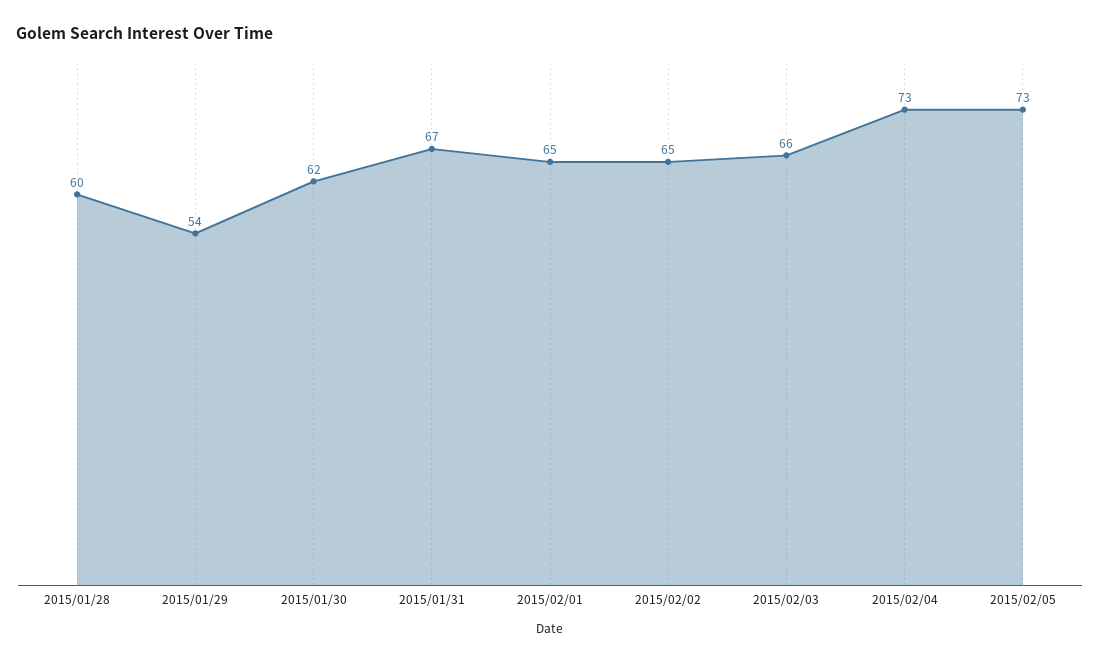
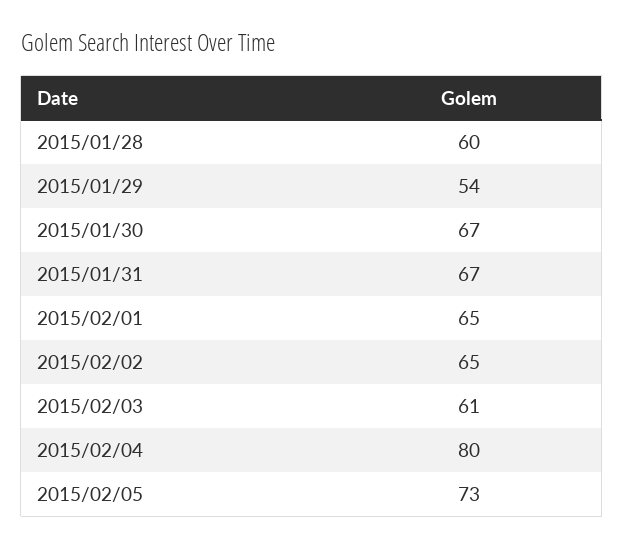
2015/01/30: 62 -> 67
2015/02/03: 66 -> 61
2015/02/04: 73 -> 80

